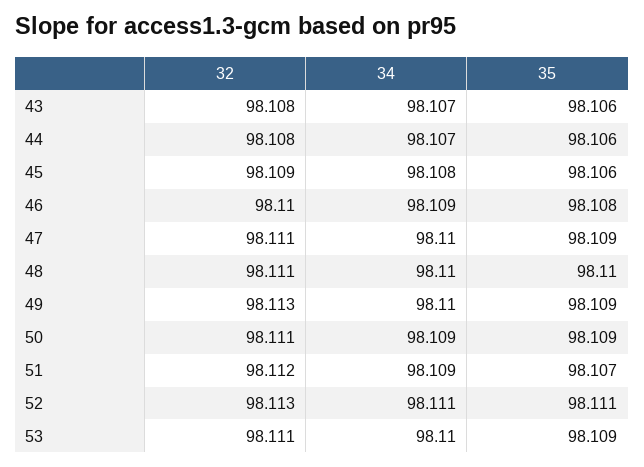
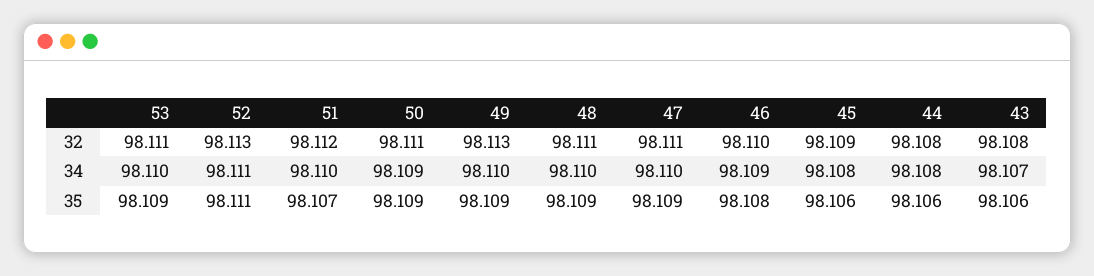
34, 44: 98.107 -> 98.108
35, 48: 98.11 -> 98.109
34, 51: 98.109 -> 98.11

